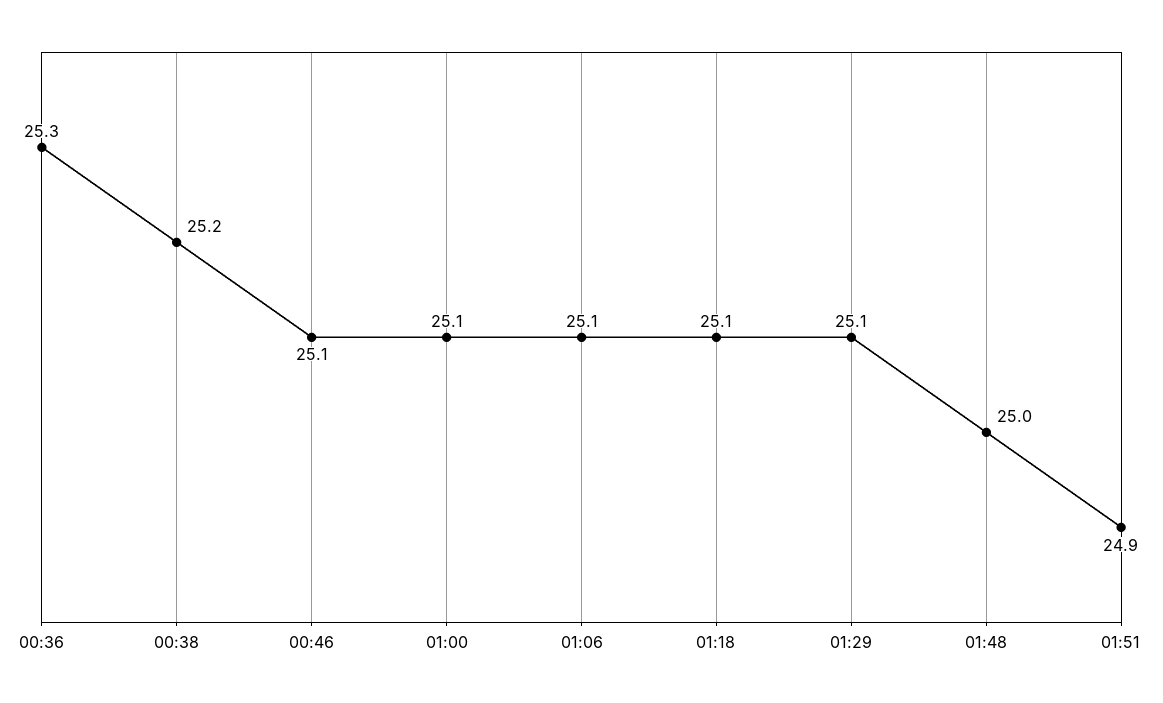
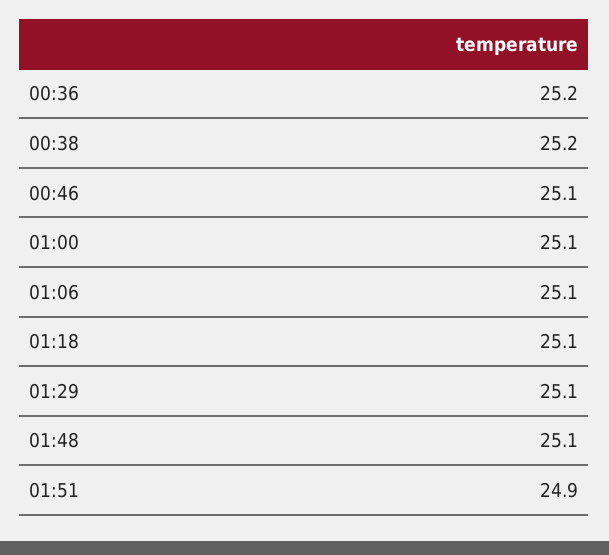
00:36: 25.3 -> 25.2
01:48: 25 -> 25.1

